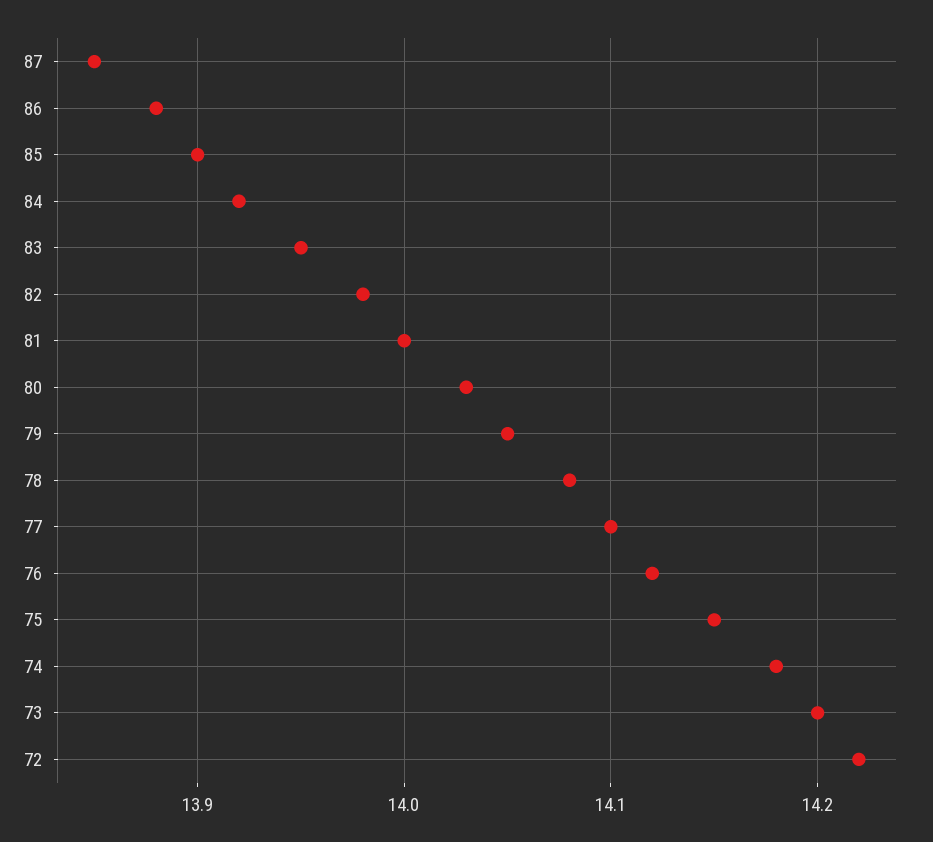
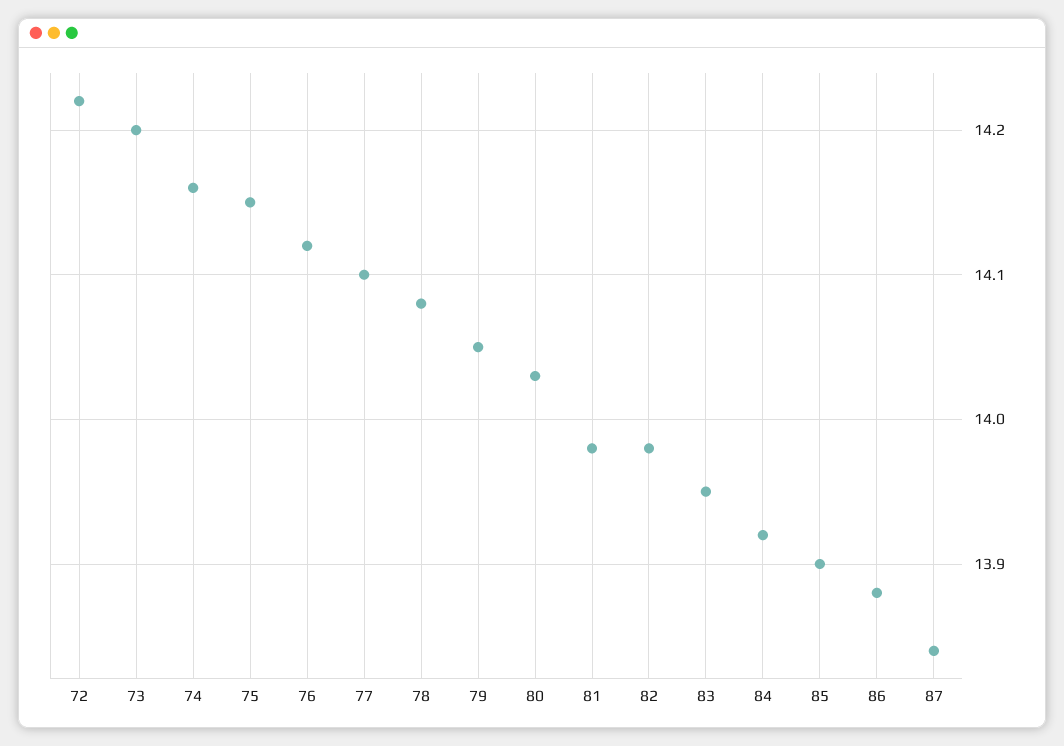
87: 13.85 -> 13.84
81: 14 -> 13.98
74: 14.18 -> 14.16

